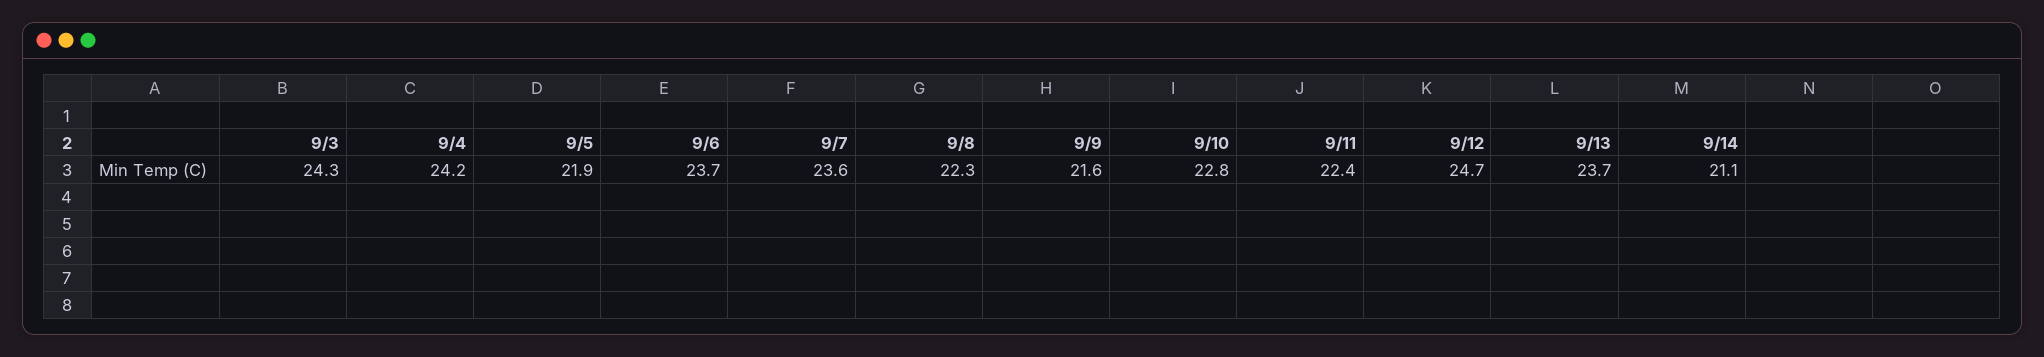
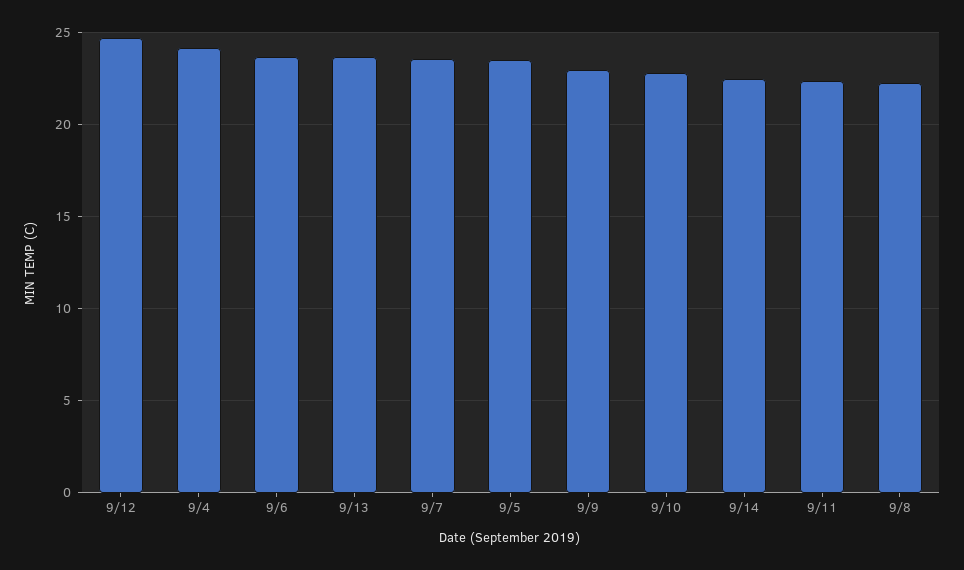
9/3: 24.3 -> none
9/5: 21.9 -> 23.5
9/9: 21.6 -> 23
9/14: 21.1 -> 22.5

